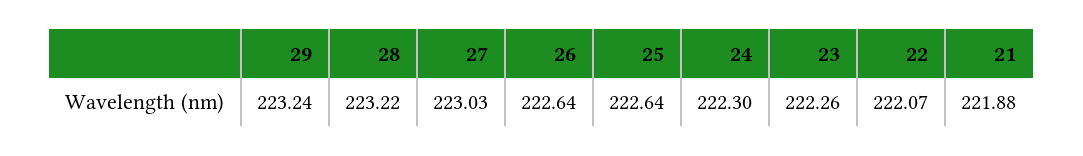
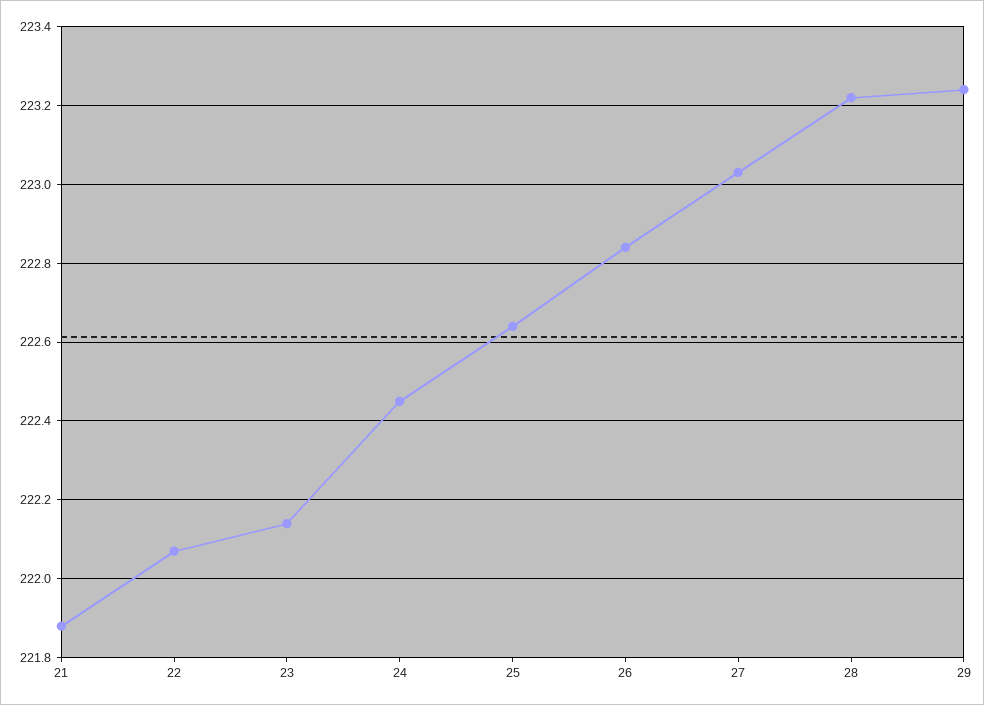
26: 222.64 -> 222.85
24: 222.3 -> 222.45
23: 222.26 -> 222.15

